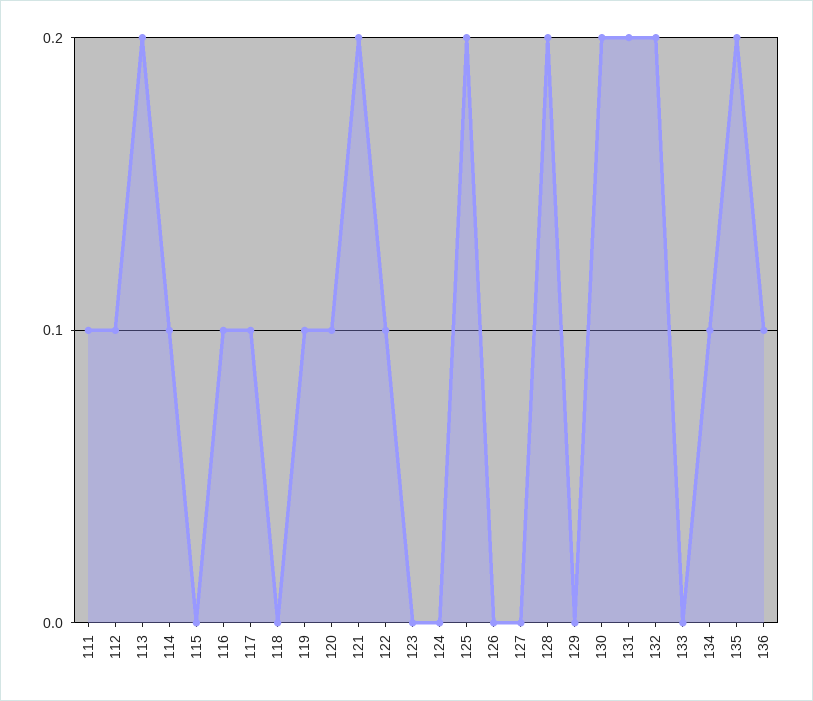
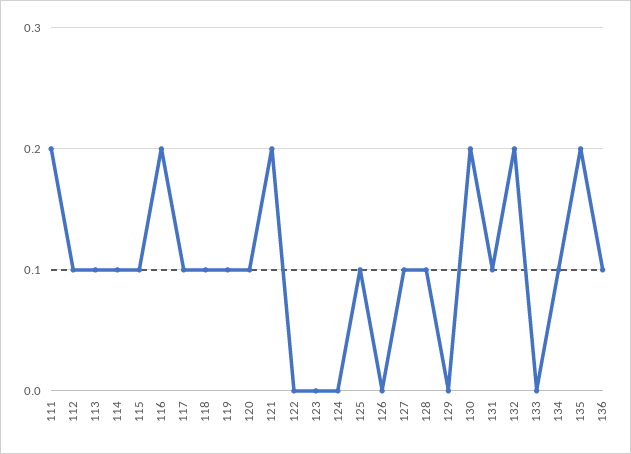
111: 0.1 -> 0.2
113: 0.2 -> 0.1
115: 0 -> 0.1
116: 0.1 -> 0.2
118: 0 -> 0.1
122: 0.1 -> 0
125: 0.2 -> 0.1
127: 0 -> 0.1
128: 0.2 -> 0.1
131: 0.2 -> 0.1

